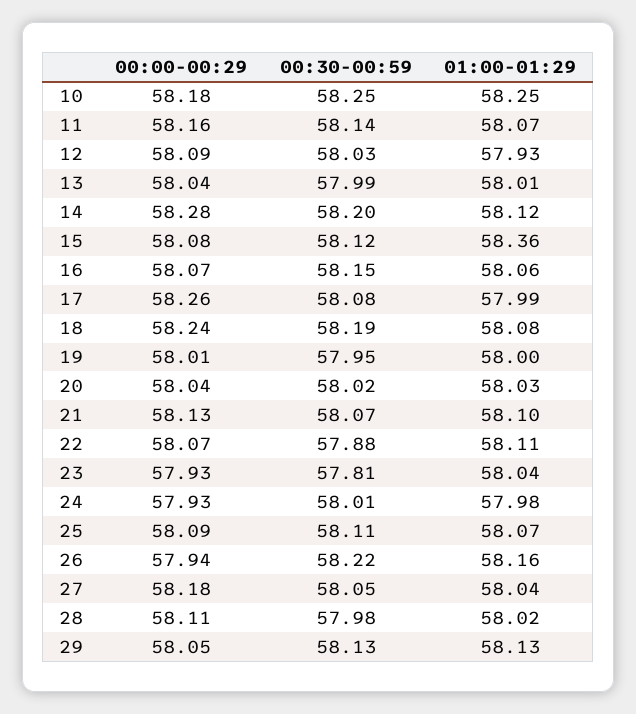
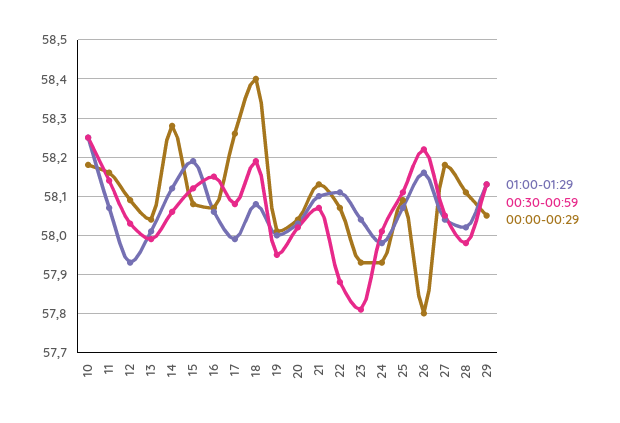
00:30-00:59, 14: 58.2 -> 58.05
01:00-01:29, 15: 58.36 -> 58.2
00:00-00:29, 18: 58.24 -> 58.4
00:00-00:29, 26: 57.94 -> 57.8

